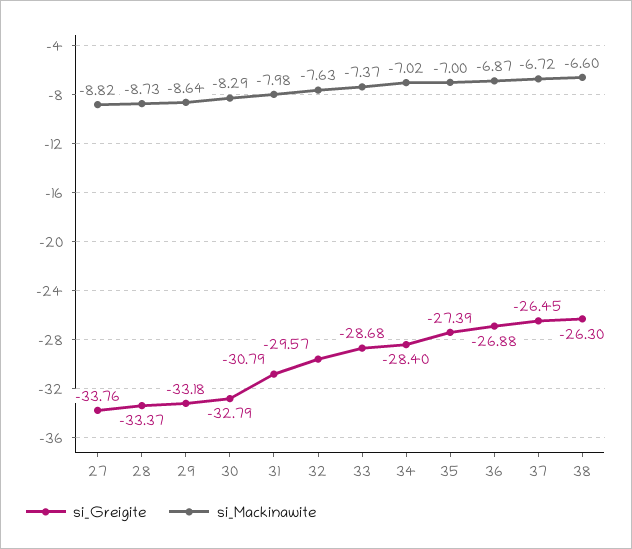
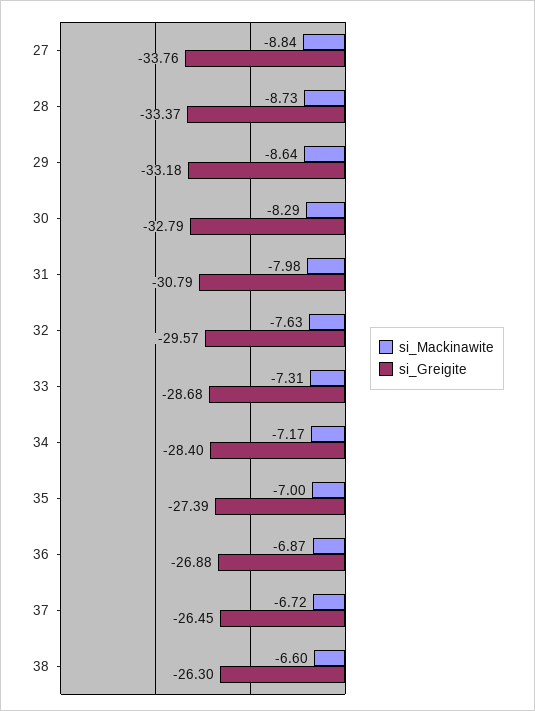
si_Mackinawite, 27: -8.82 -> -8.84
si_Mackinawite, 33: -7.37 -> -7.31
si_Mackinawite, 34: -7.02 -> -7.17

